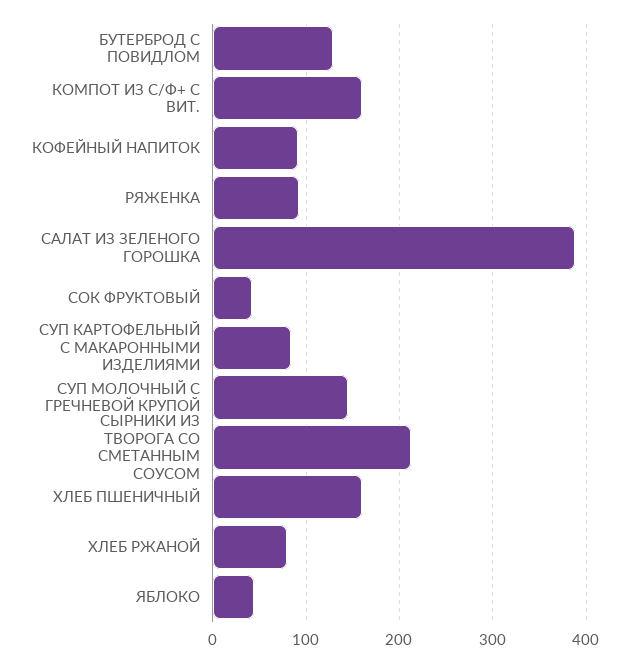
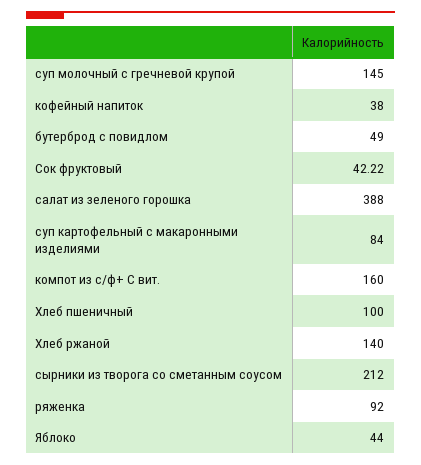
БУТЕРБРОД С ПОВИДЛОМ: 130 -> 49
КОФЕЙНЫЙ НАПИТОК: 90 -> 38
ХЛЕБ ПШЕНИЧНЫЙ: 160 -> 100
ХЛЕБ РЖАНОЙ: 80 -> 140

